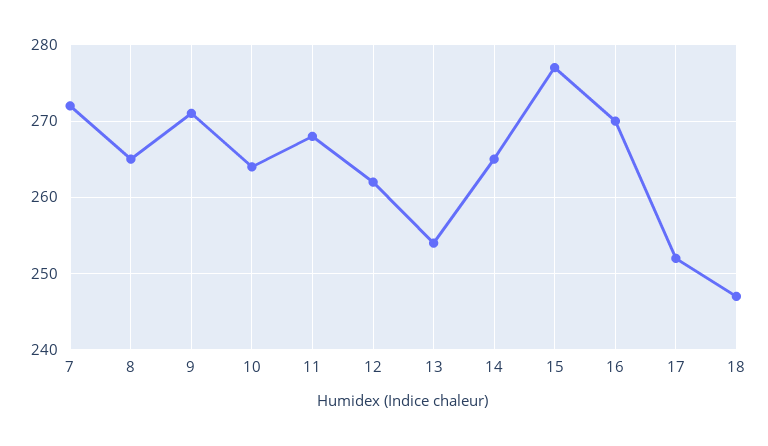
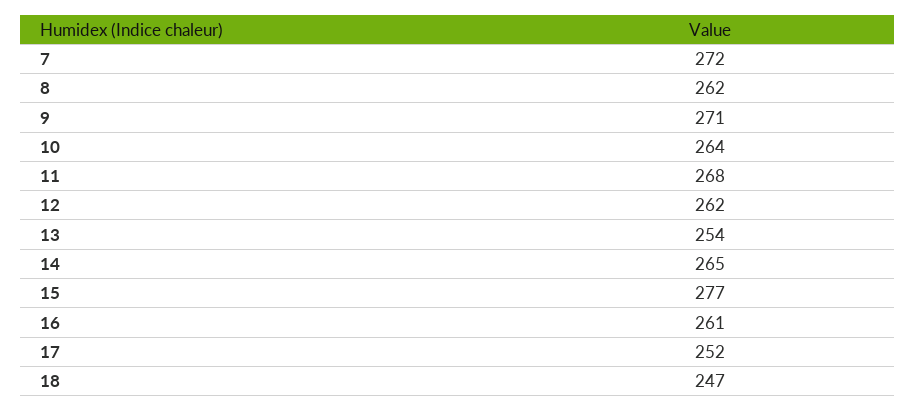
8: 265 -> 262
16: 270 -> 261

